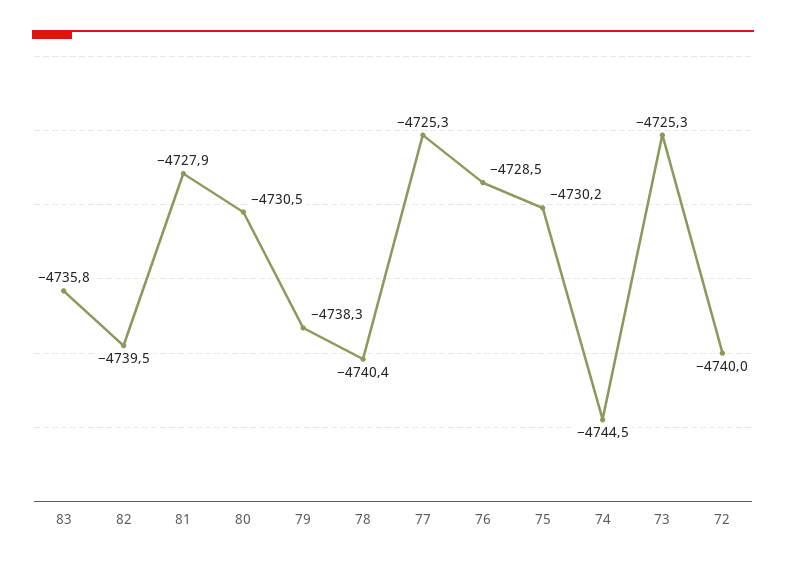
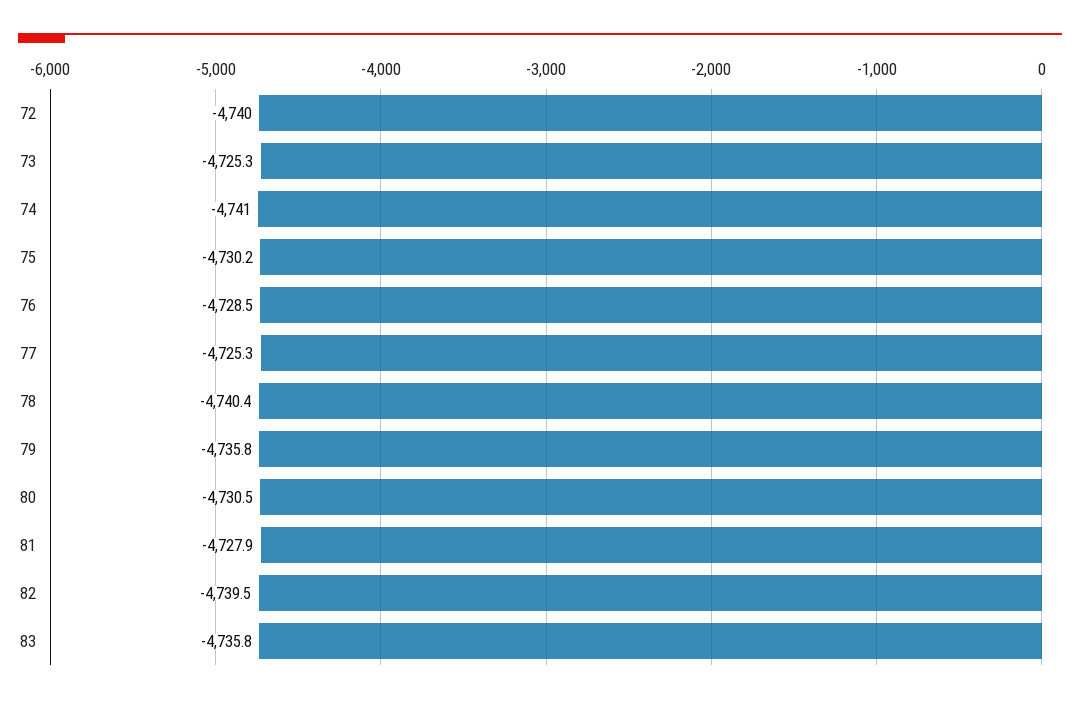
79: -4738.3 -> -4735.8
74: -4744.5 -> -4741

